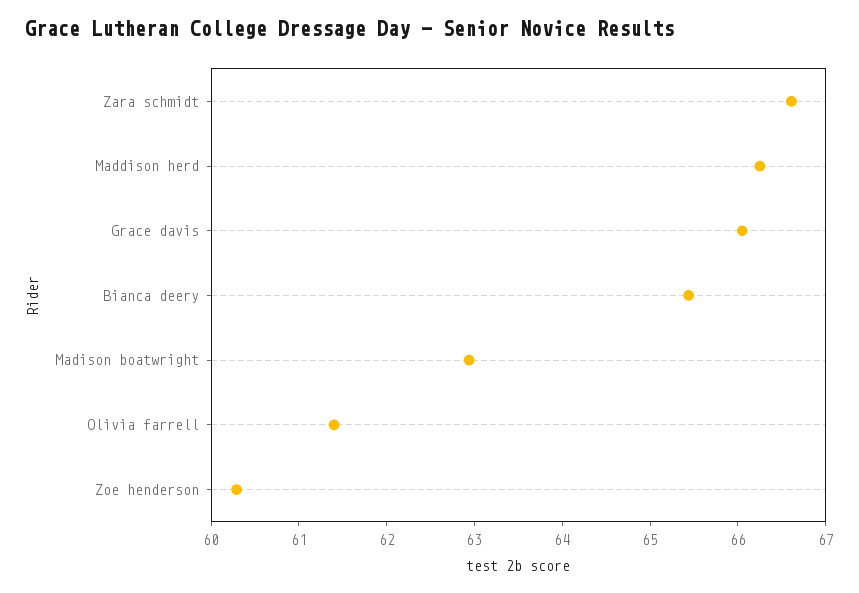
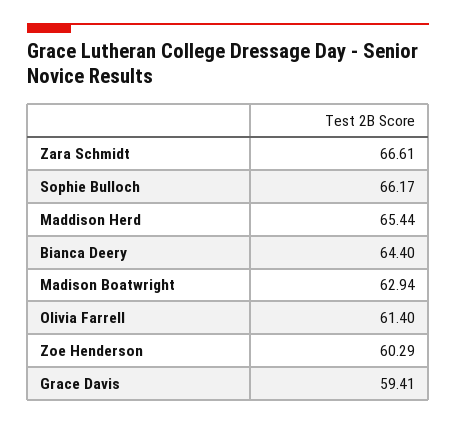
Maddison herd: 66.2 -> 65.44
Grace davis: 66 -> 59.41
Bianca deery: 65.4 -> 64.4
Sophie Bulloch: none -> 66.17

